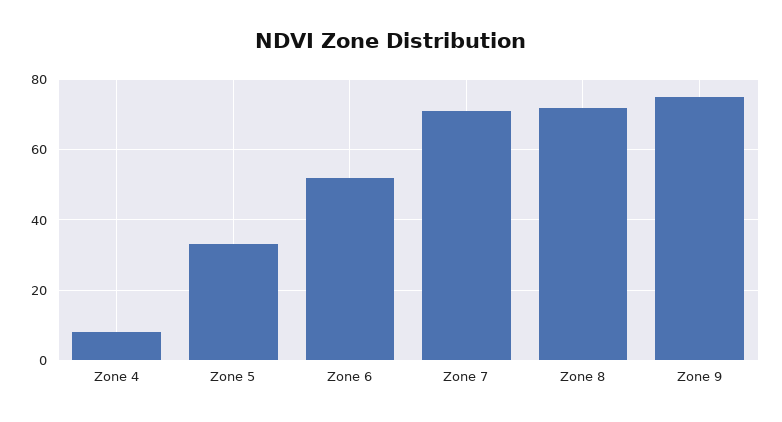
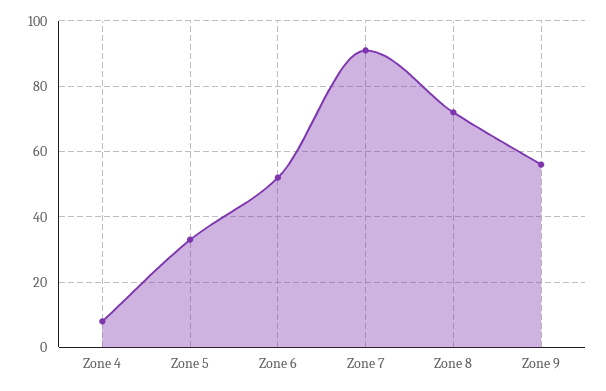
Zone 7: 70 -> 90
Zone 9: 75 -> 55

